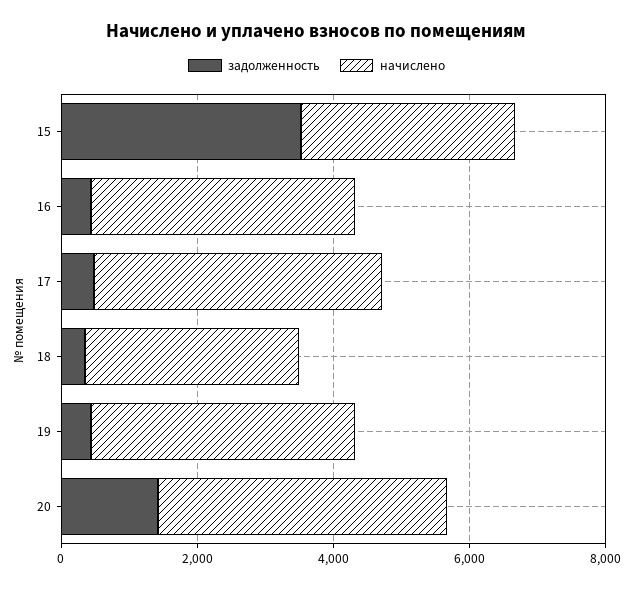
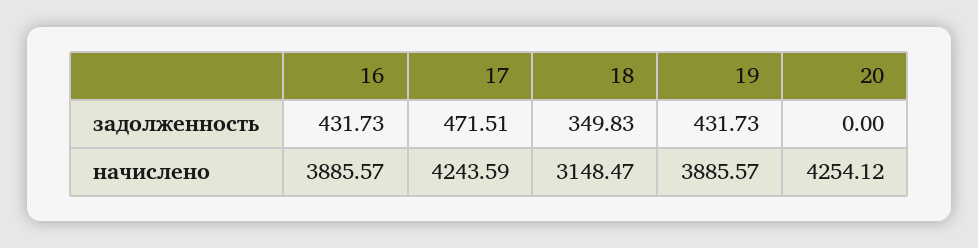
задолженность, 15: 3500 -> none
начислено, 15: 3000 -> none
задолженность, 20: 1500 -> 0

